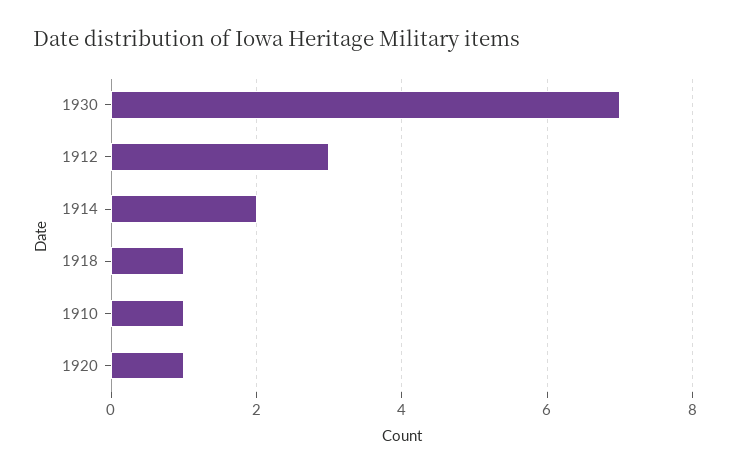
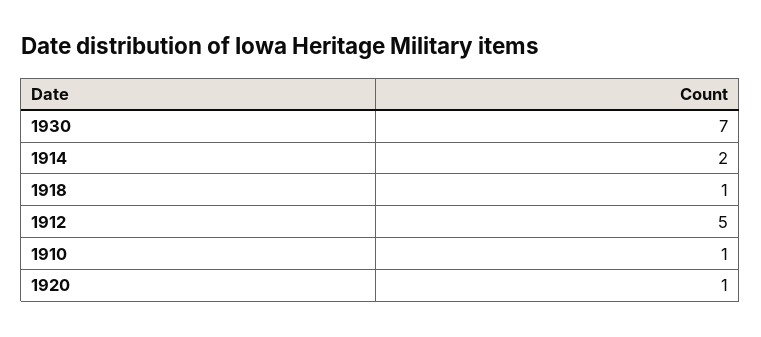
1912: 3 -> 5

